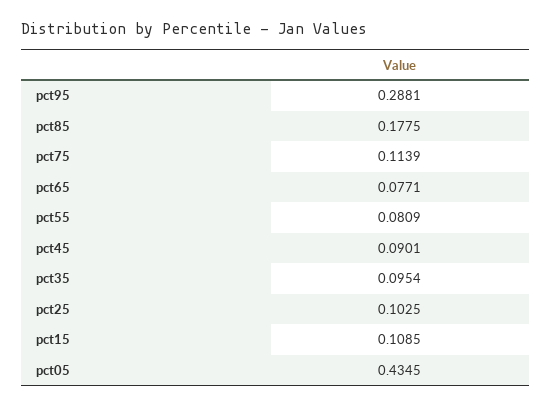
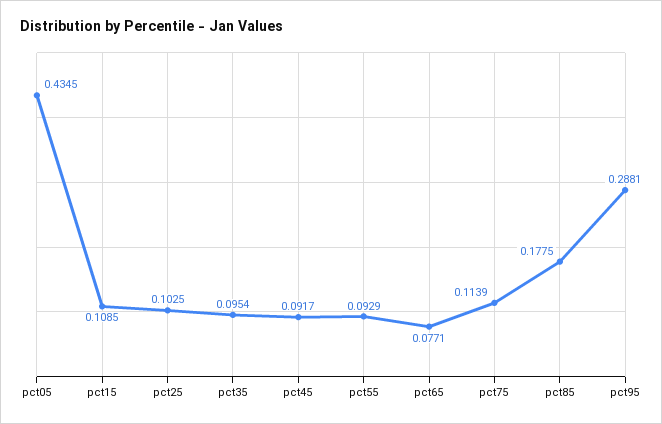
pct55: 0.0809 -> 0.0929
pct45: 0.0901 -> 0.0917

